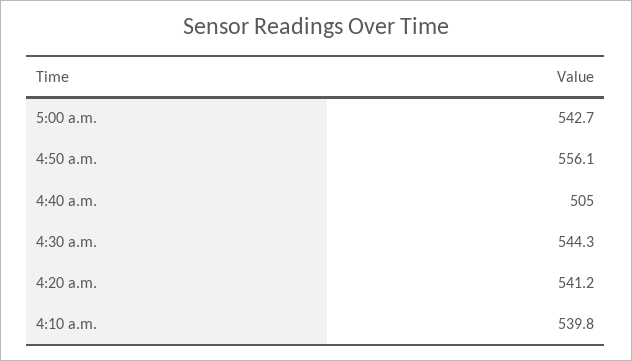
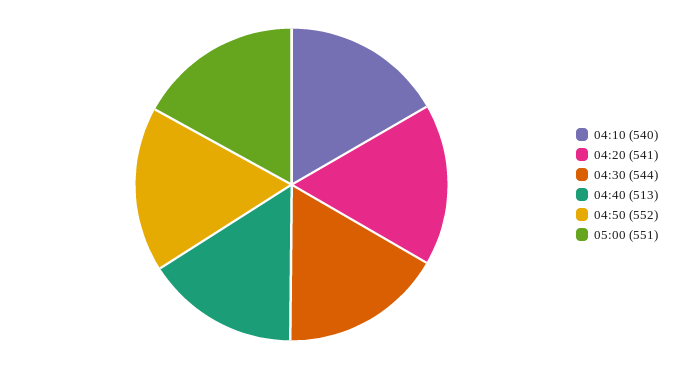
5:00 a.m.: 542.7 -> 551
4:50 a.m.: 556.1 -> 552
4:40 a.m.: 505 -> 513

